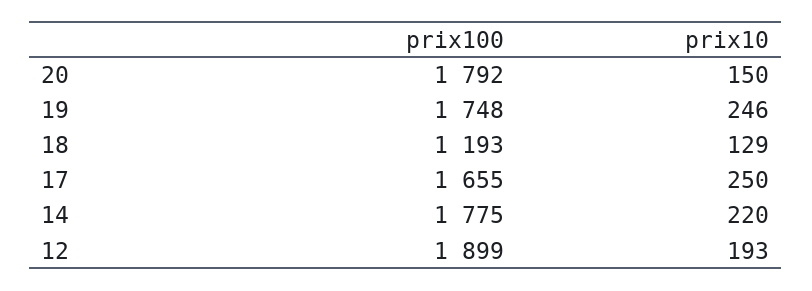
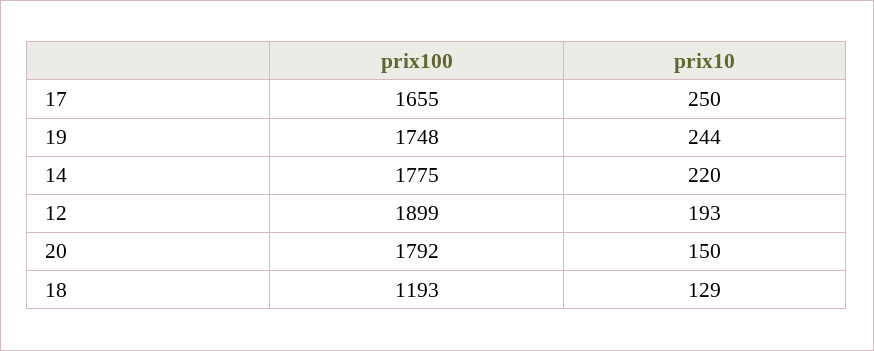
prix10, 19: 246 -> 244

